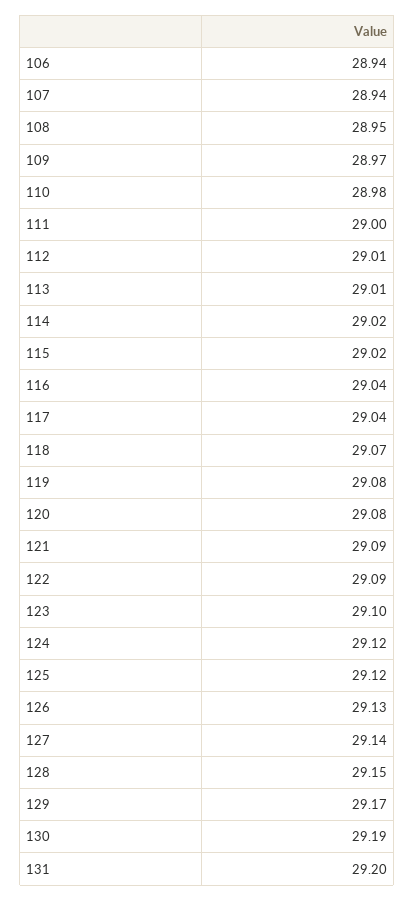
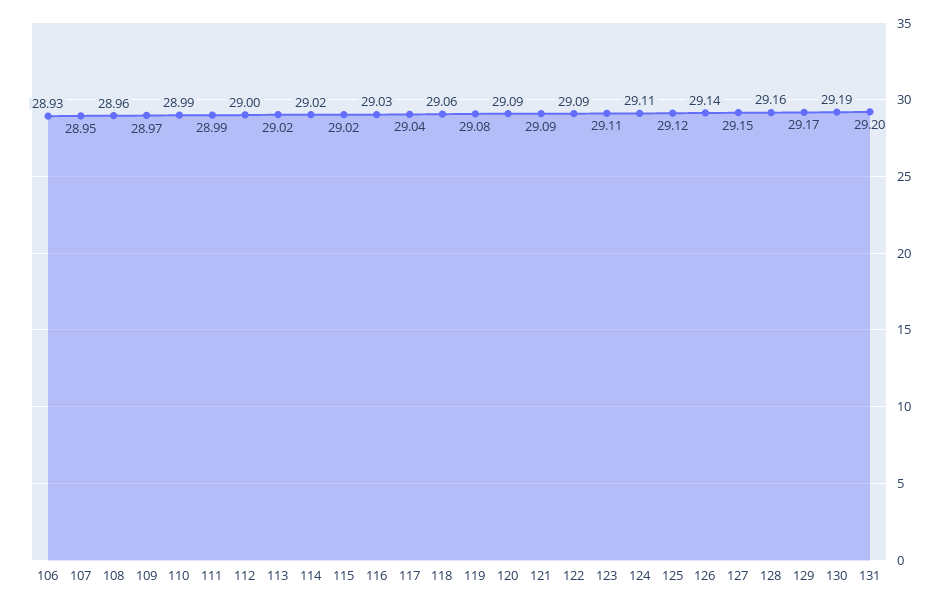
106: 28.94 -> 28.93
107: 28.94 -> 28.95
108: 28.95 -> 28.96
110: 28.98 -> 28.99
111: 29 -> 28.99
112: 29.01 -> 29
113: 29.01 -> 29.02
116: 29.04 -> 29.03
118: 29.07 -> 29.06
120: 29.08 -> 29.09
123: 29.1 -> 29.11
124: 29.12 -> 29.11
126: 29.13 -> 29.14
127: 29.14 -> 29.15
128: 29.15 -> 29.16

